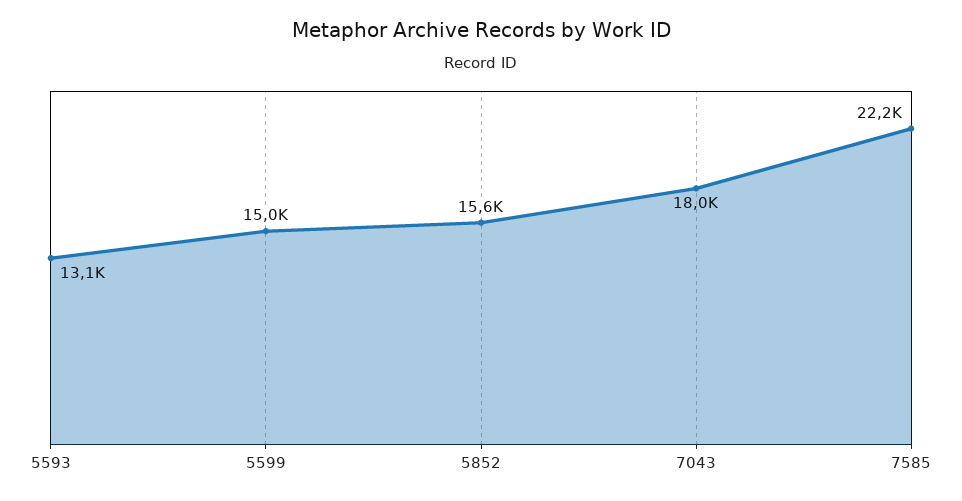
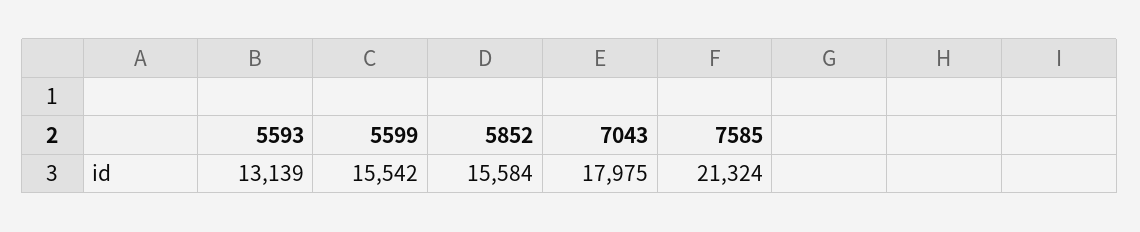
5599: 15000 -> 15542
7585: 22200 -> 21324

